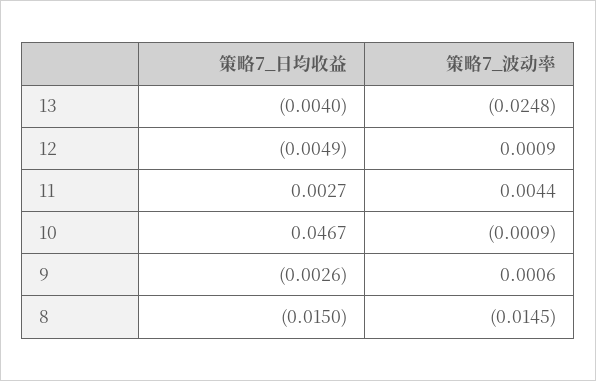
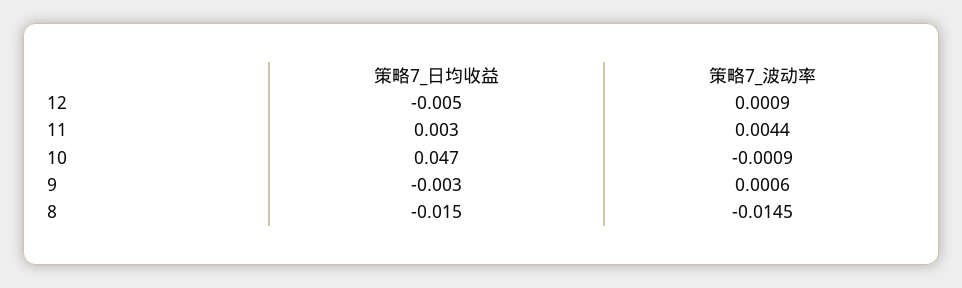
策略7_日均收益, 13: -0.004 -> none
策略7_波动率, 13: -0.0248 -> none

